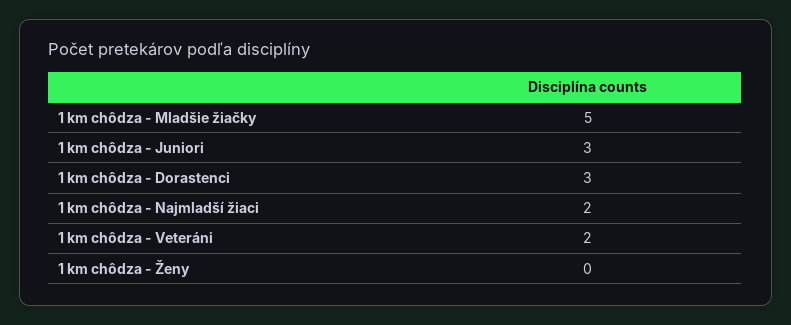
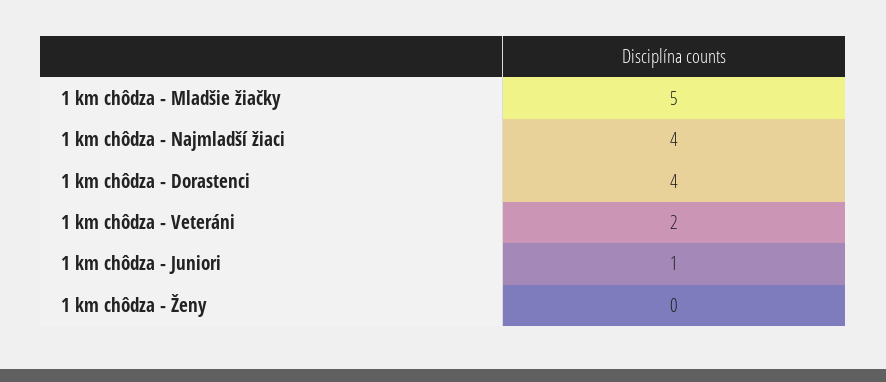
1 km chôdza - Juniori: 3 -> 1
1 km chôdza - Dorastenci: 3 -> 4
1 km chôdza - Najmladší žiaci: 2 -> 4

